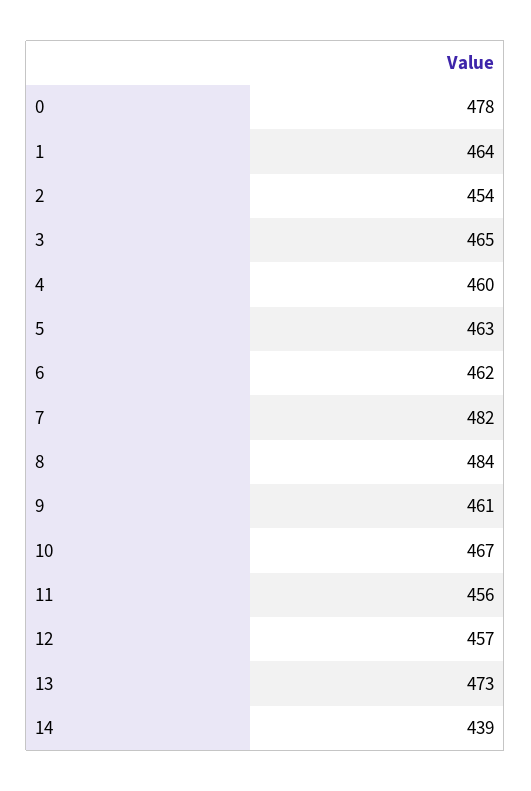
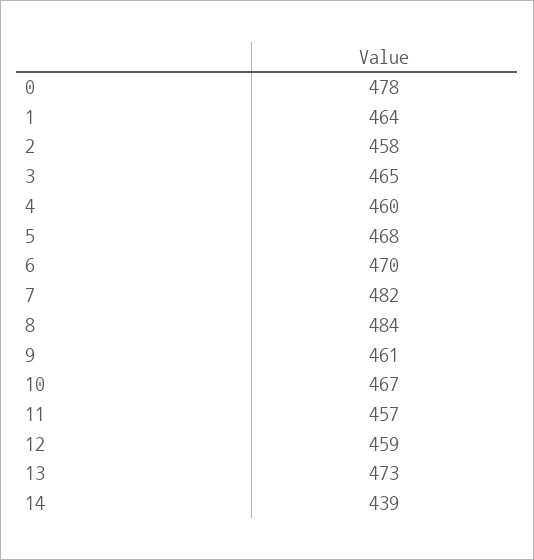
2: 454 -> 458
5: 463 -> 468
6: 462 -> 470
11: 456 -> 457
12: 457 -> 459

